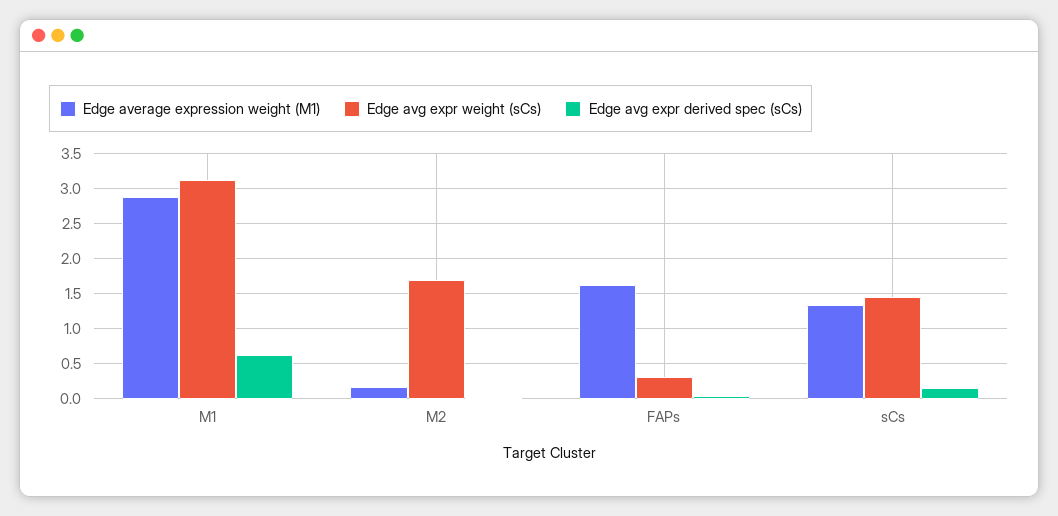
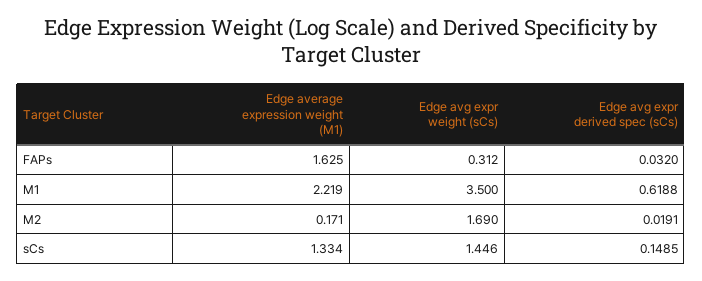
Edge average expression weight (M1), M1: 2.9 -> 2.219
Edge avg expr weight (sCs), M1: 3.1 -> 3.5

